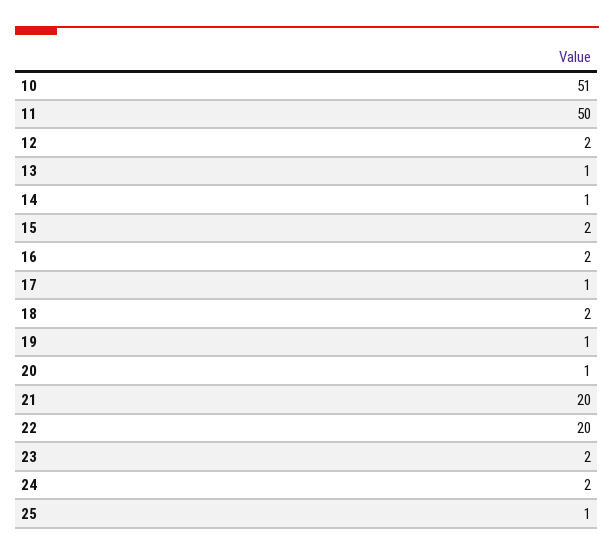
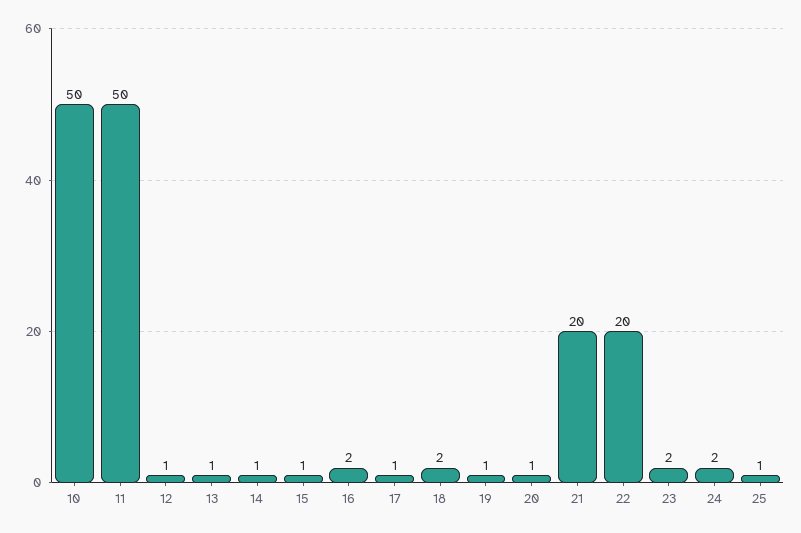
10: 51 -> 50
12: 2 -> 1
15: 2 -> 1

